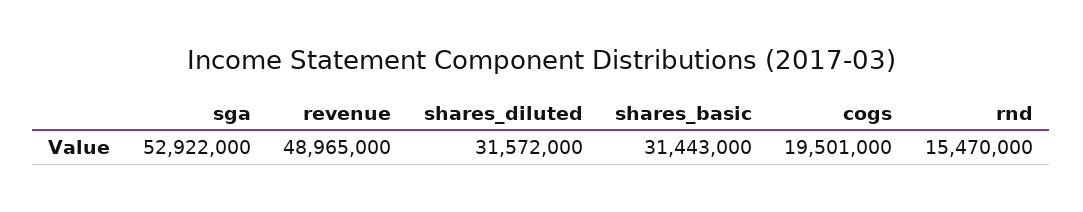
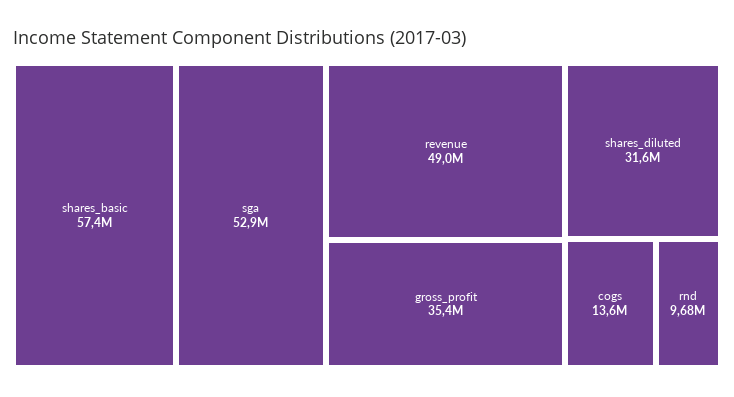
shares_basic: 31443000 -> 57400000
cogs: 19501000 -> 13600000
rnd: 15470000 -> 9680000
gross_profit: none -> 35400000

